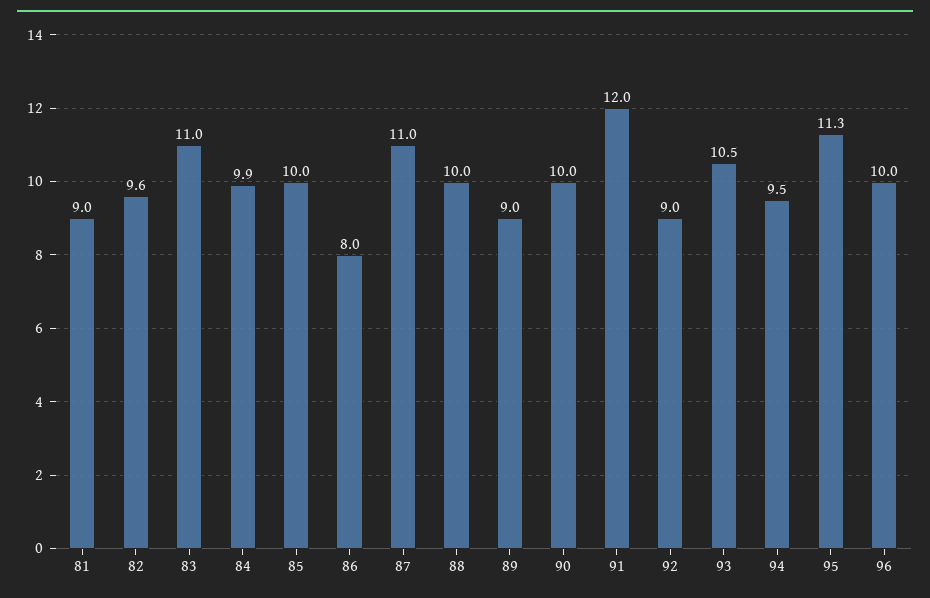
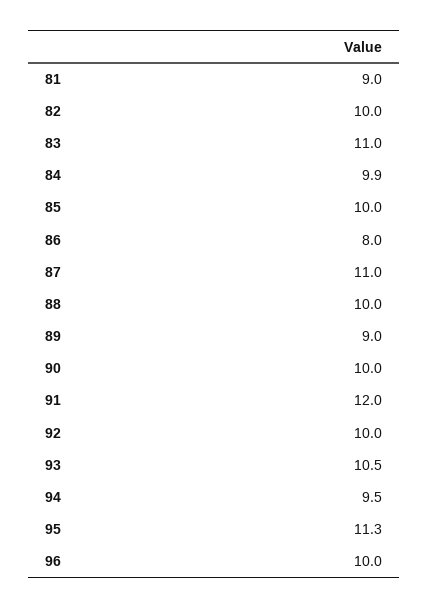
82: 9.6 -> 10
92: 9 -> 10

